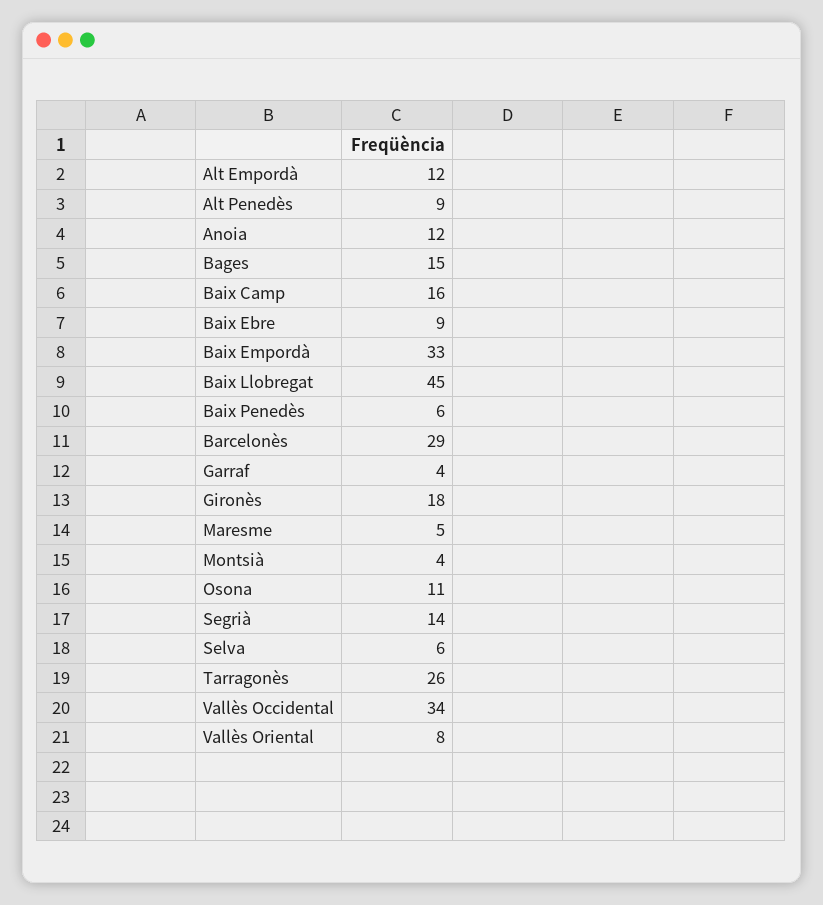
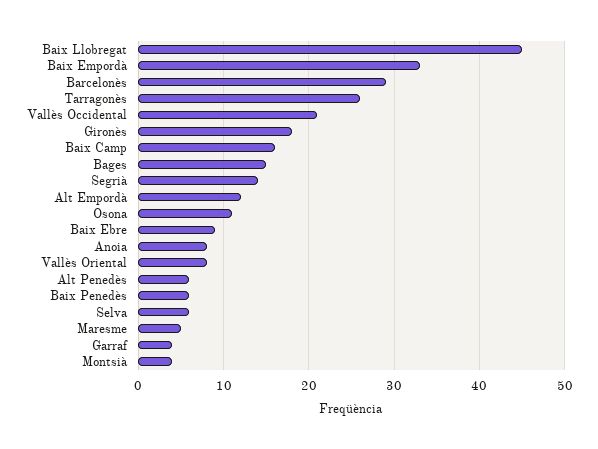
Alt Penedès: 9 -> 6
Anoia: 12 -> 8
Vallès Occidental: 34 -> 21

